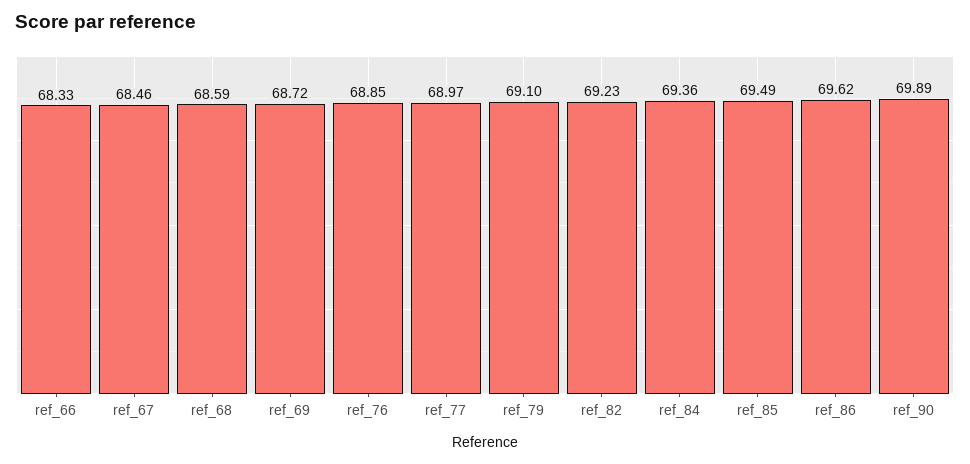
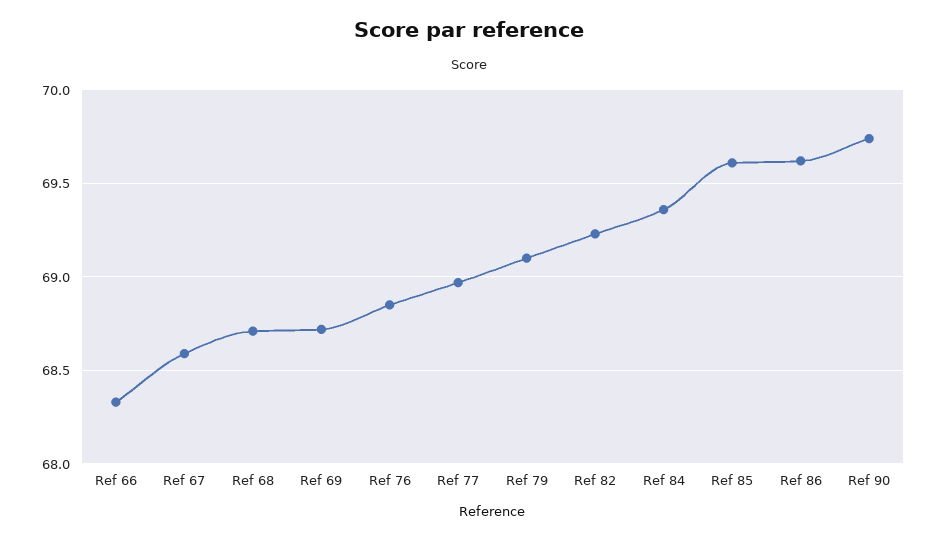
ref_67: 68.46 -> 68.6
ref_68: 68.59 -> 68.7
ref_85: 69.49 -> 69.6
ref_90: 69.89 -> 69.75

